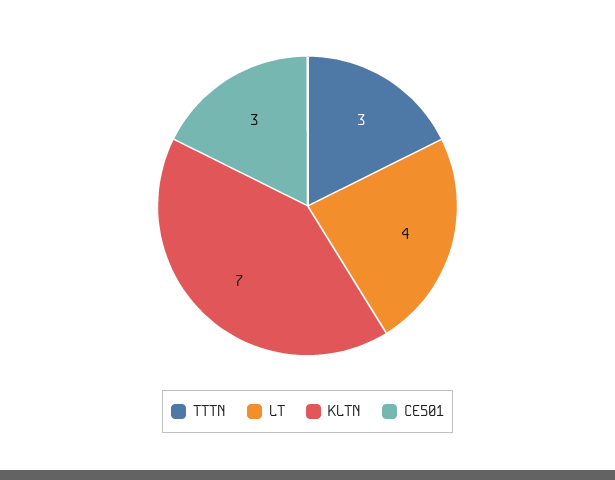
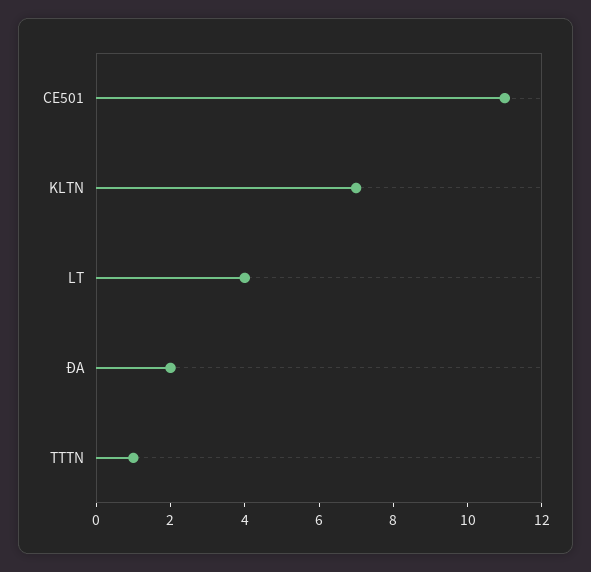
TTTN: 3 -> 1
CE501: 3 -> 11
ĐA: none -> 2

